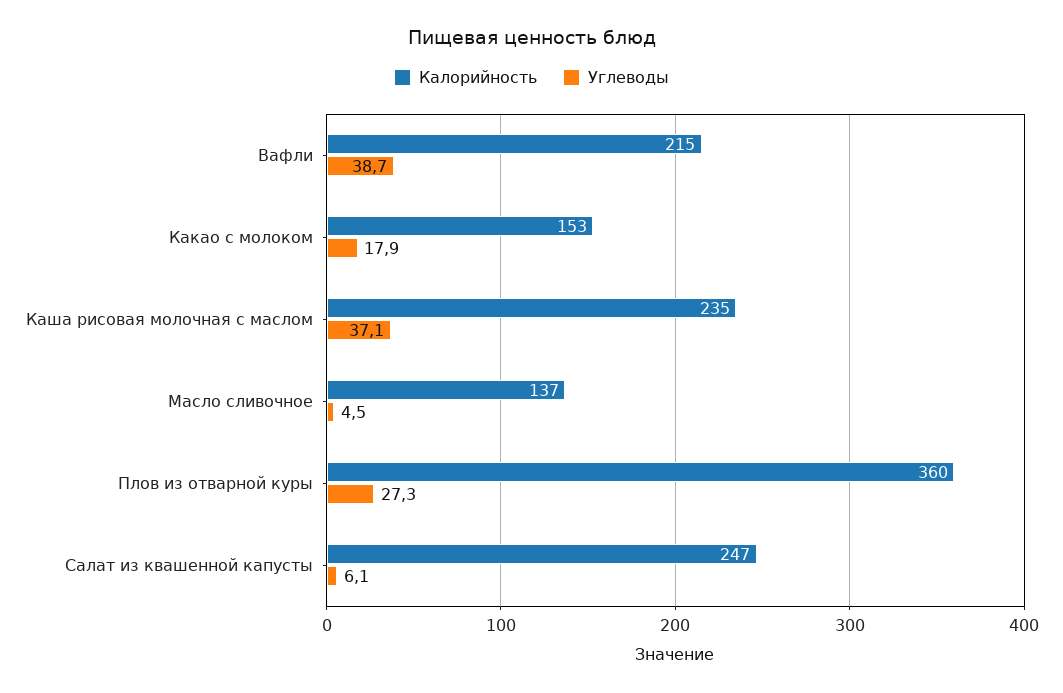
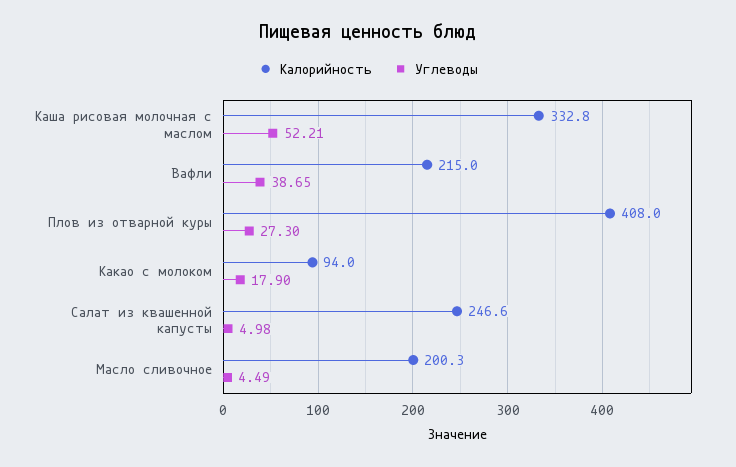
Калорийность, Какао с молоком: 153 -> 94
Калорийность, Каша рисовая молочная с маслом: 235 -> 332.8
Углеводы, Каша рисовая молочная с маслом: 37.1 -> 52.21
Калорийность, Масло сливочное: 137 -> 200.3
Калорийность, Плов из отварной куры: 360 -> 408
Углеводы, Салат из квашенной капусты: 6.1 -> 4.98

